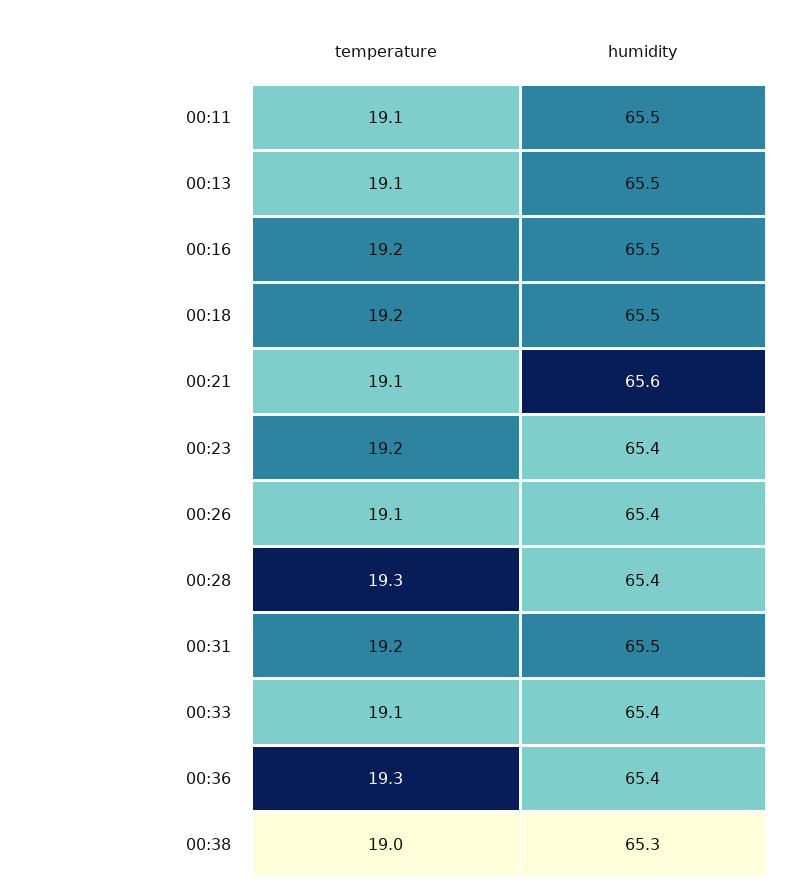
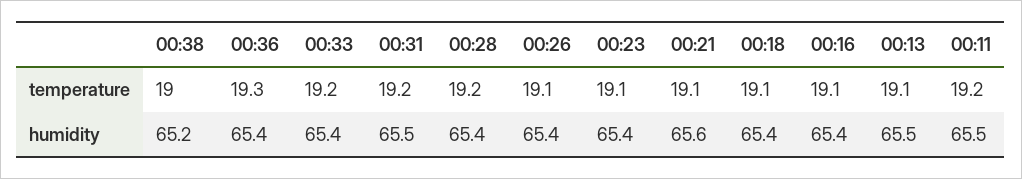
temperature, 00:11: 19.1 -> 19.2
temperature, 00:16: 19.2 -> 19.1
humidity, 00:16: 65.5 -> 65.4
temperature, 00:18: 19.2 -> 19.1
humidity, 00:18: 65.5 -> 65.4
temperature, 00:23: 19.2 -> 19.1
temperature, 00:28: 19.3 -> 19.2
temperature, 00:33: 19.1 -> 19.2
humidity, 00:38: 65.3 -> 65.2

